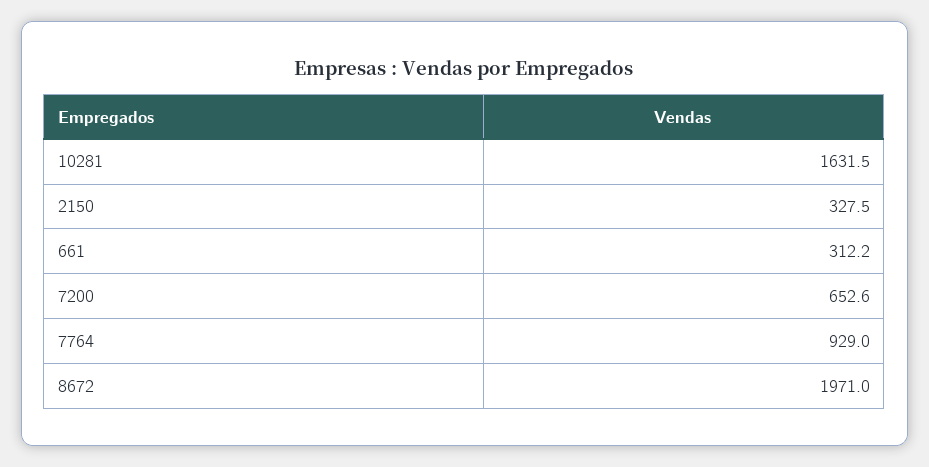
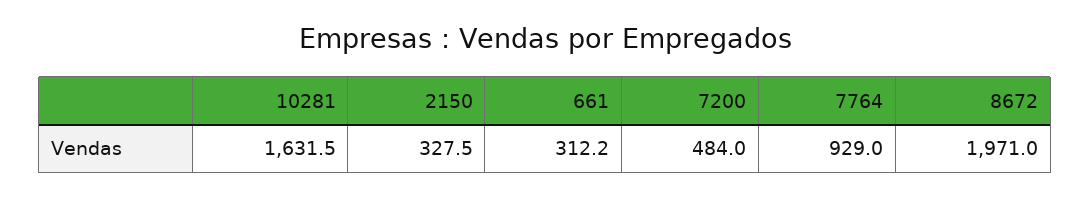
7200: 652.6 -> 484

